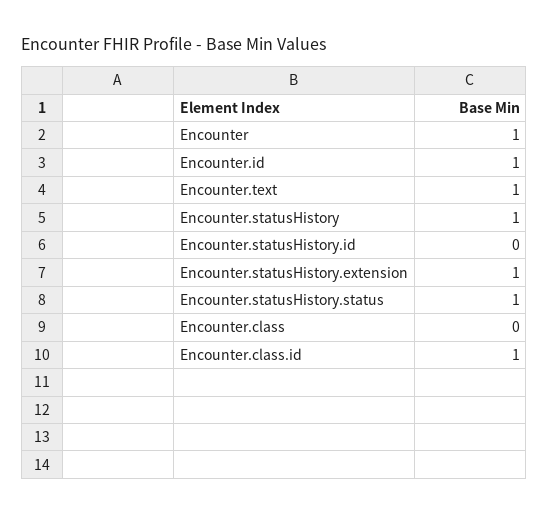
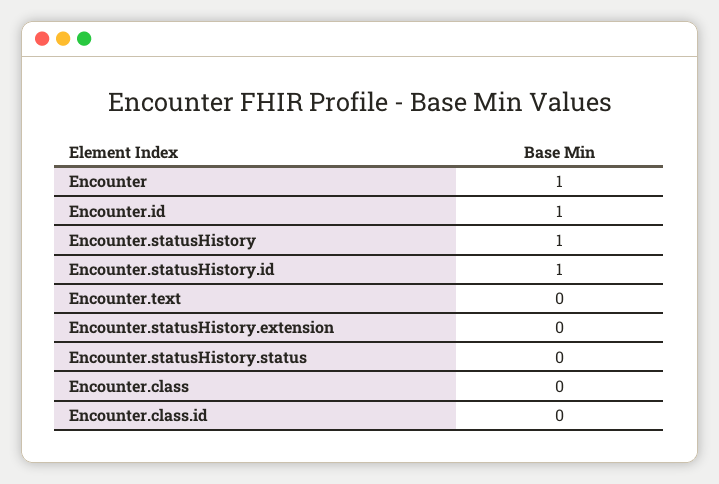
Encounter.text: 1 -> 0
Encounter.statusHistory.id: 0 -> 1
Encounter.statusHistory.extension: 1 -> 0
Encounter.statusHistory.status: 1 -> 0
Encounter.class.id: 1 -> 0

